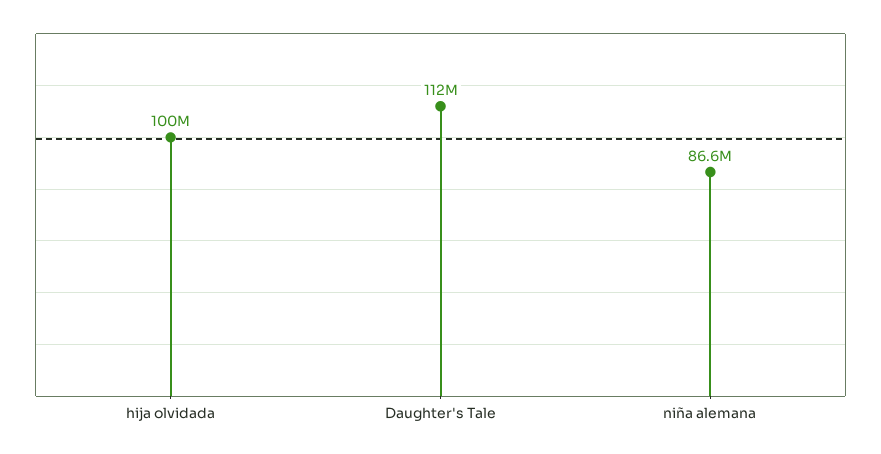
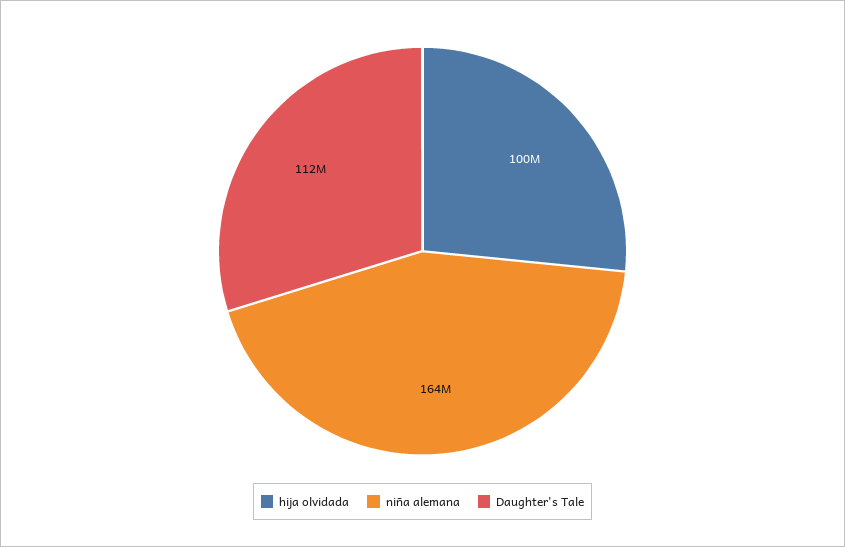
niña alemana: 86600000 -> 164000000

